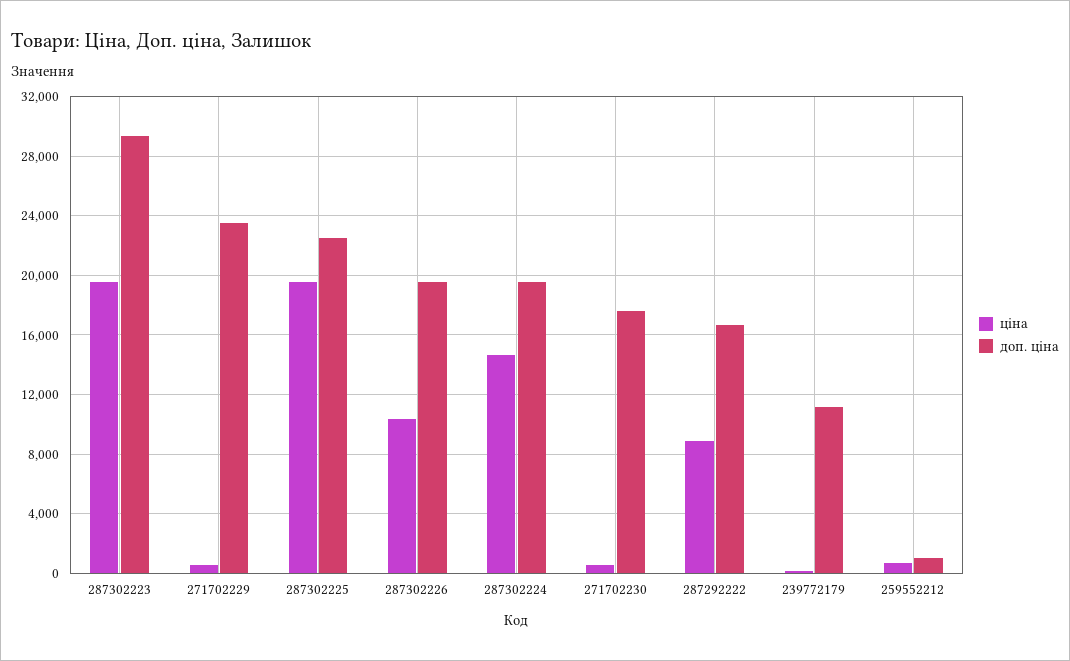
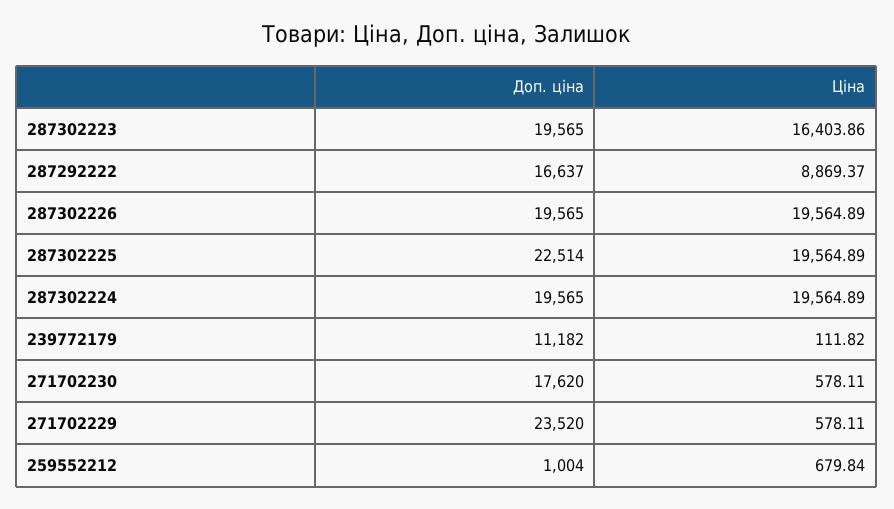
ціна, 287302223: 19500 -> 16403.86
доп. ціна, 287302223: 29500 -> 19565
ціна, 287302226: 10500 -> 19564.89
ціна, 287302224: 14500 -> 19564.89

